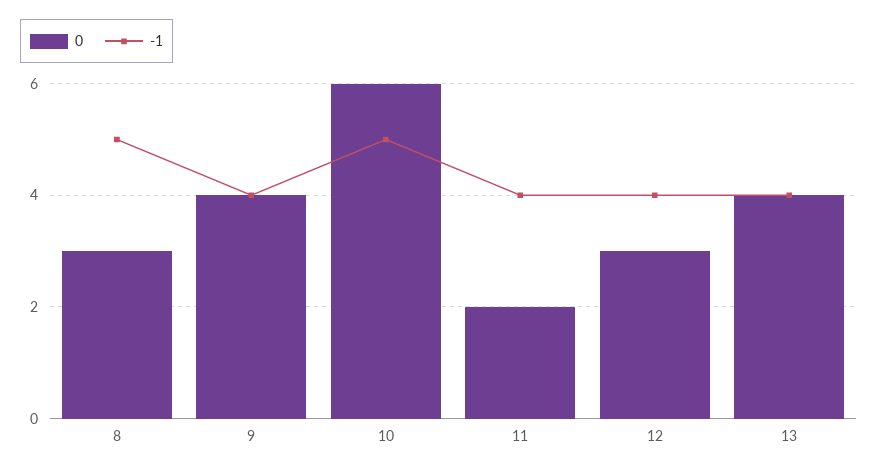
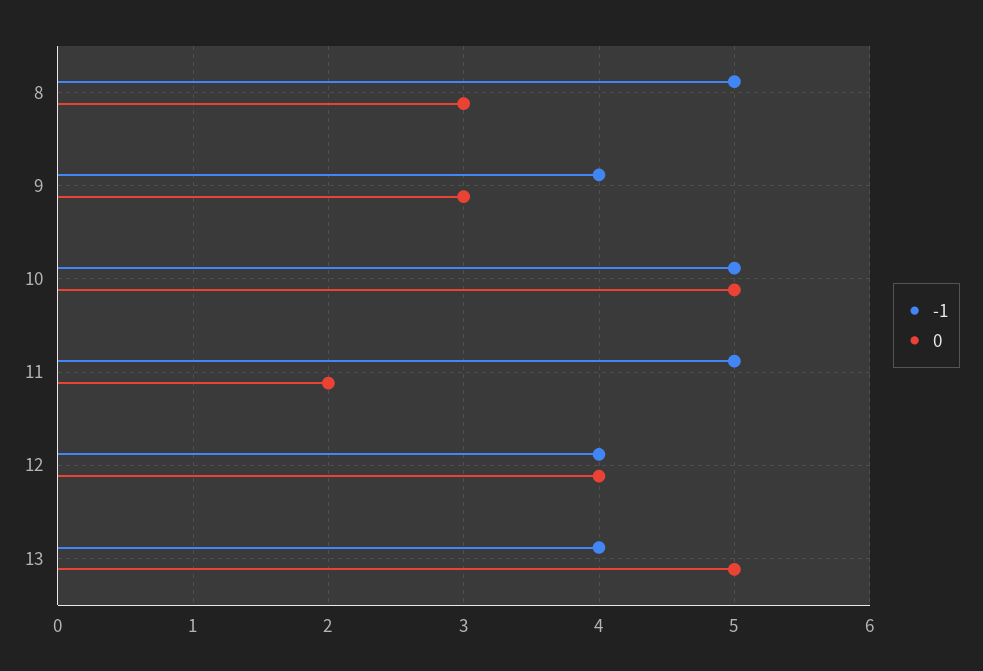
0, 9: 4 -> 3
0, 10: 6 -> 5
-1, 11: 4 -> 5
0, 12: 3 -> 4
0, 13: 4 -> 5

